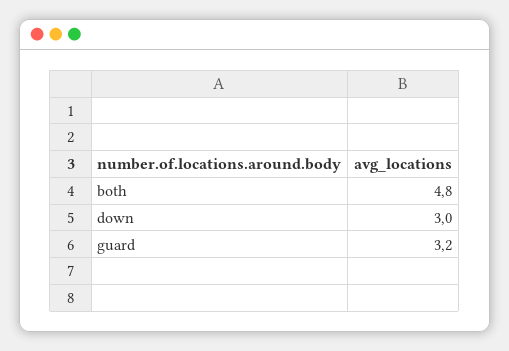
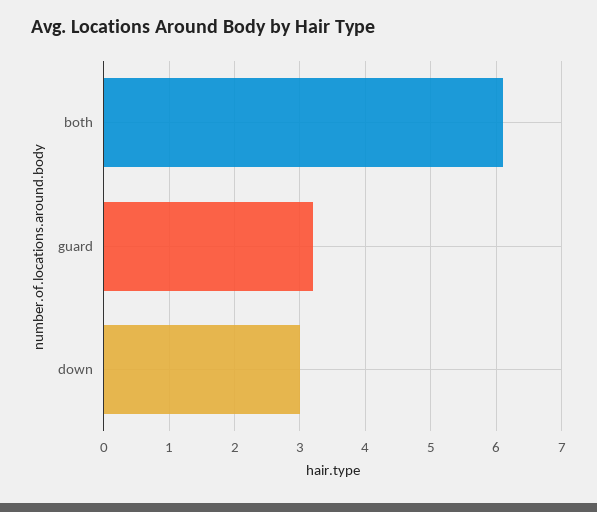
both: 4.8 -> 6.1

